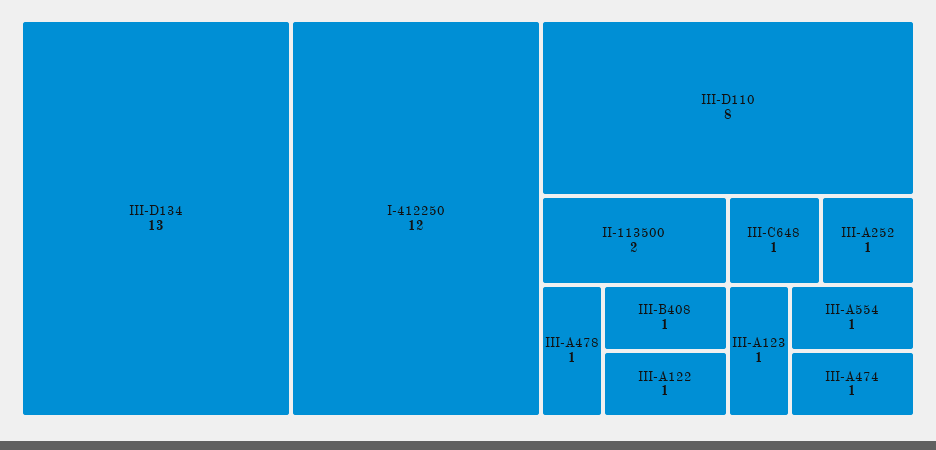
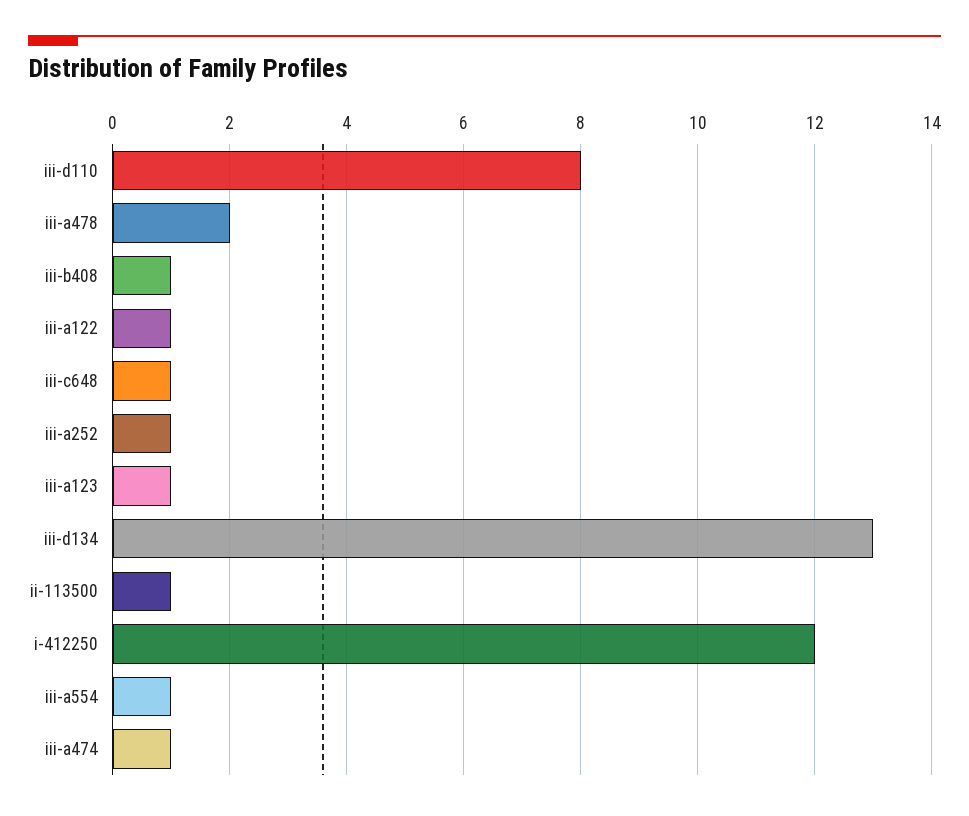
II-113500: 2 -> 1
III-A478: 1 -> 2

